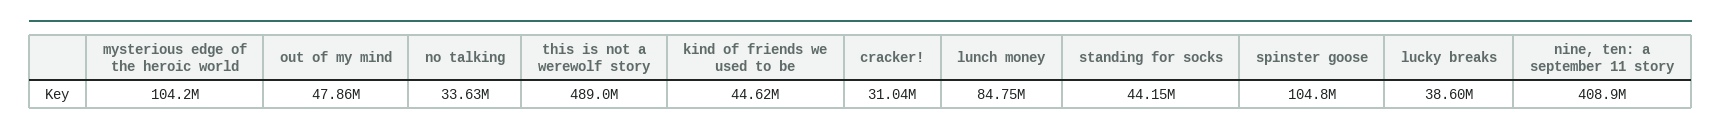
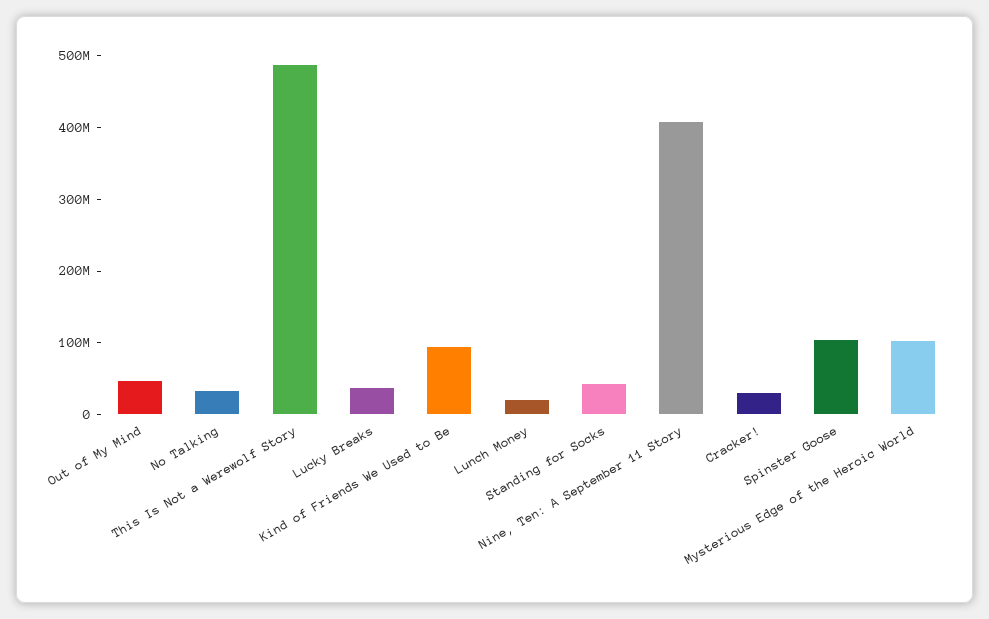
kind of friends we used to be: 44620000 -> 100000000
lunch money: 84750000 -> 20000000

